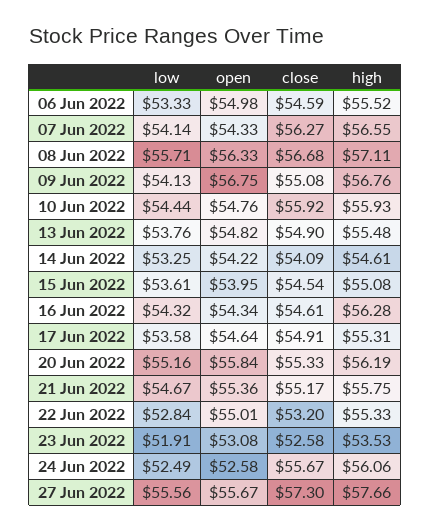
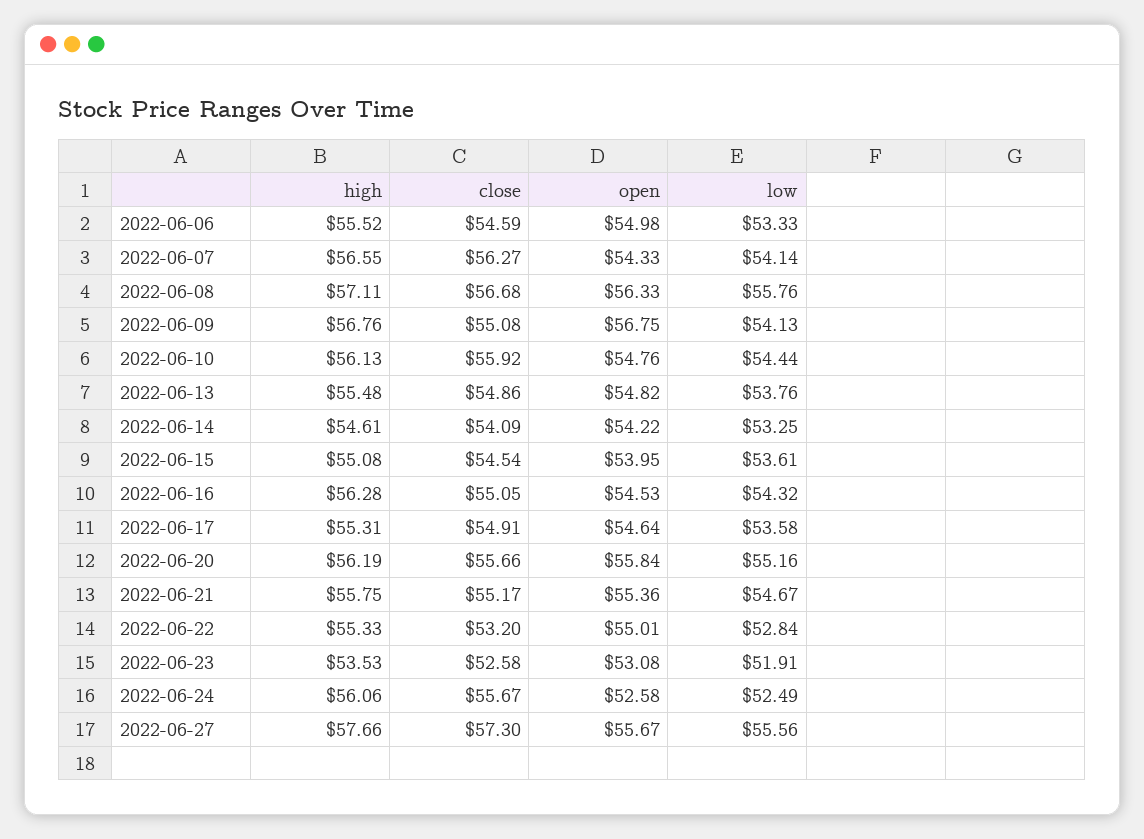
low, 08 Jun 2022: 55.71 -> 55.76
high, 10 Jun 2022: 55.93 -> 56.13
close, 13 Jun 2022: 54.9 -> 54.86
open, 16 Jun 2022: 54.34 -> 54.53
close, 16 Jun 2022: 54.61 -> 55.05
close, 20 Jun 2022: 55.33 -> 55.66

